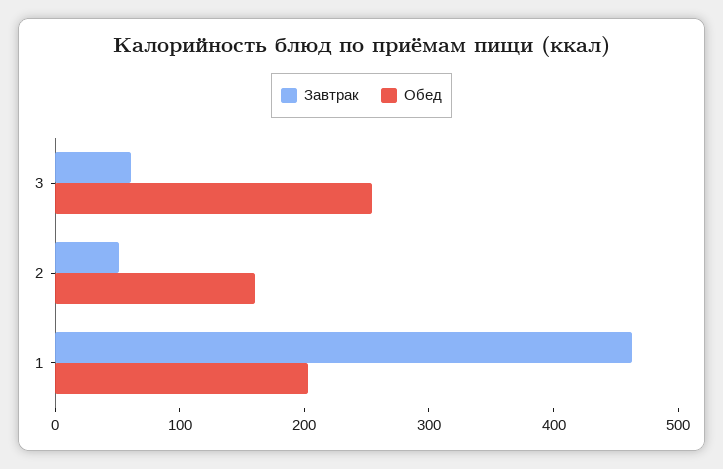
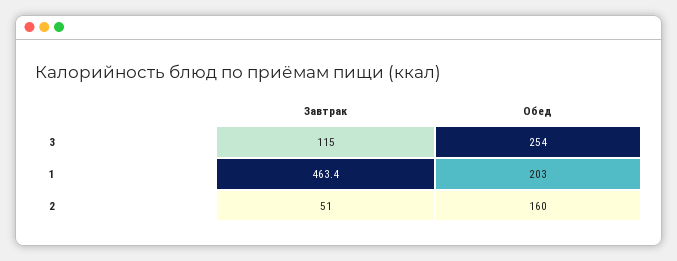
Завтрак, 3: 60 -> 115

